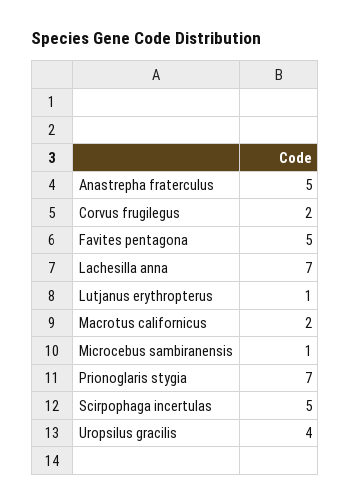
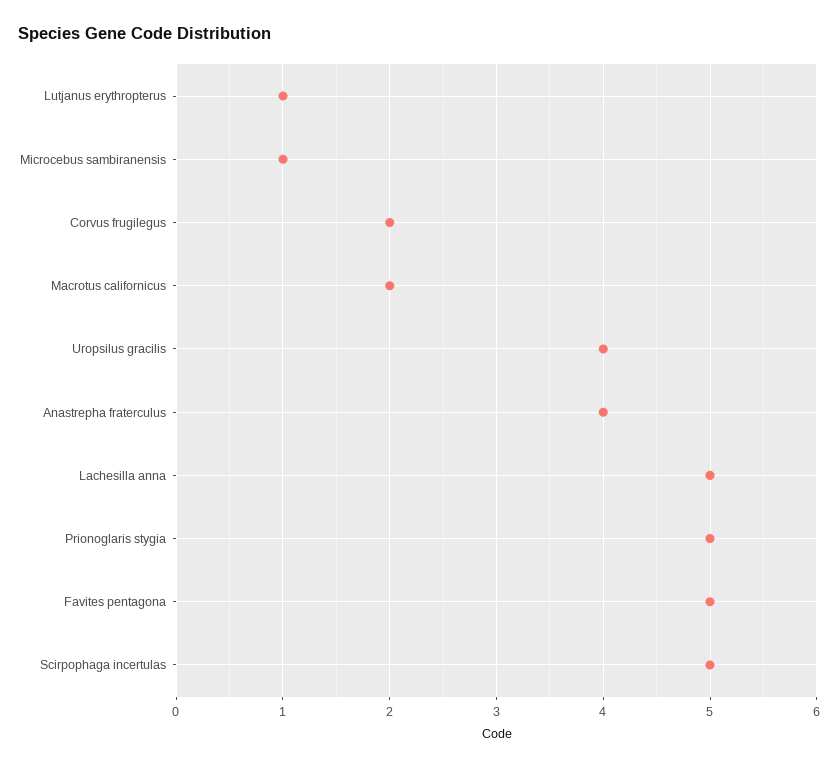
Anastrepha fraterculus: 5 -> 4
Lachesilla anna: 7 -> 5
Prionoglaris stygia: 7 -> 5

